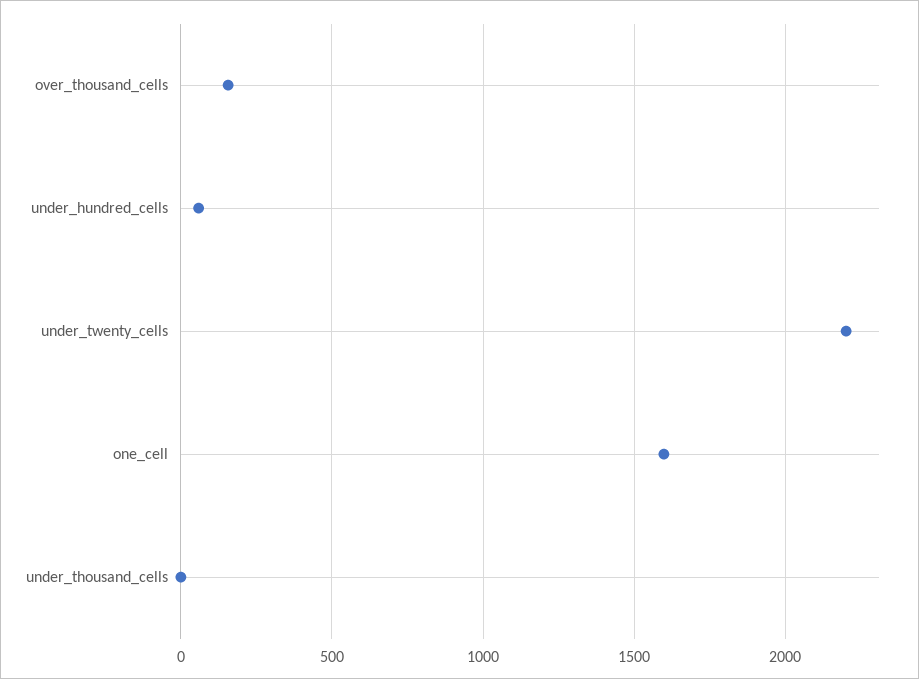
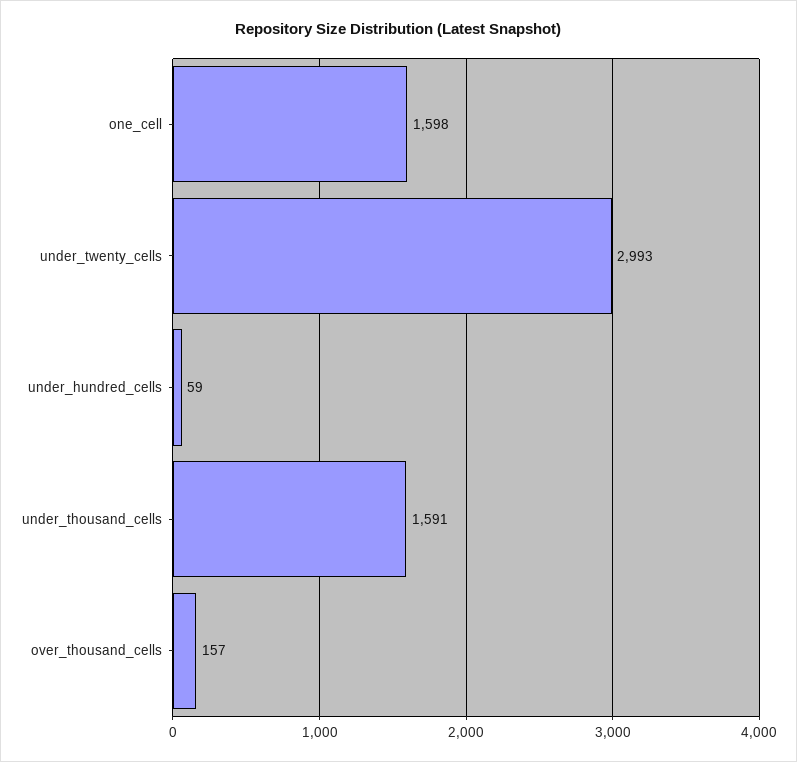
under_twenty_cells: 2200 -> 2993
under_thousand_cells: 0 -> 1591

